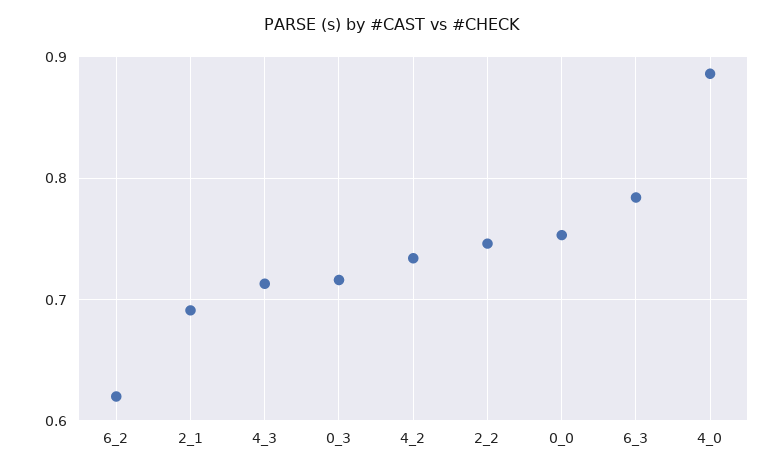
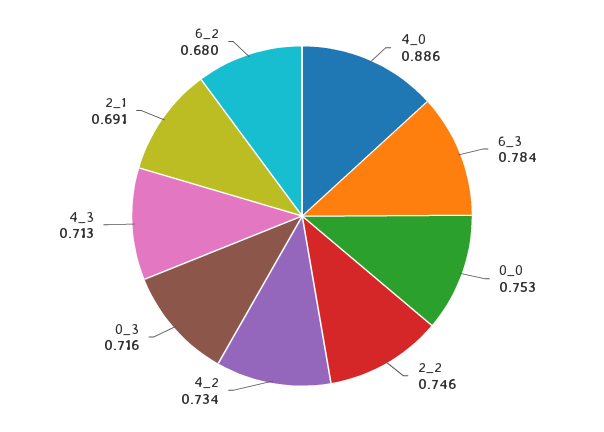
6_2: 0.62 -> 0.68

